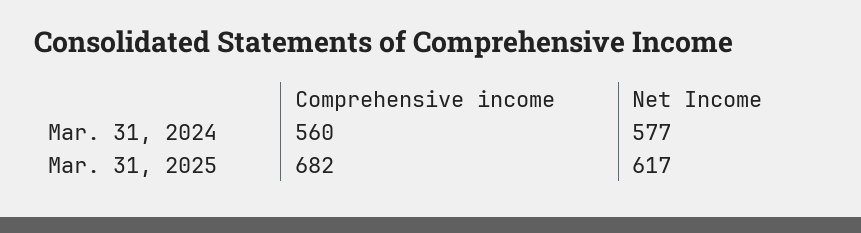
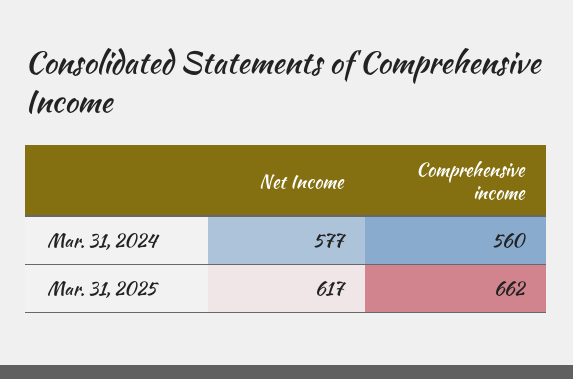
Comprehensive income, Mar. 31, 2025: 682 -> 662

